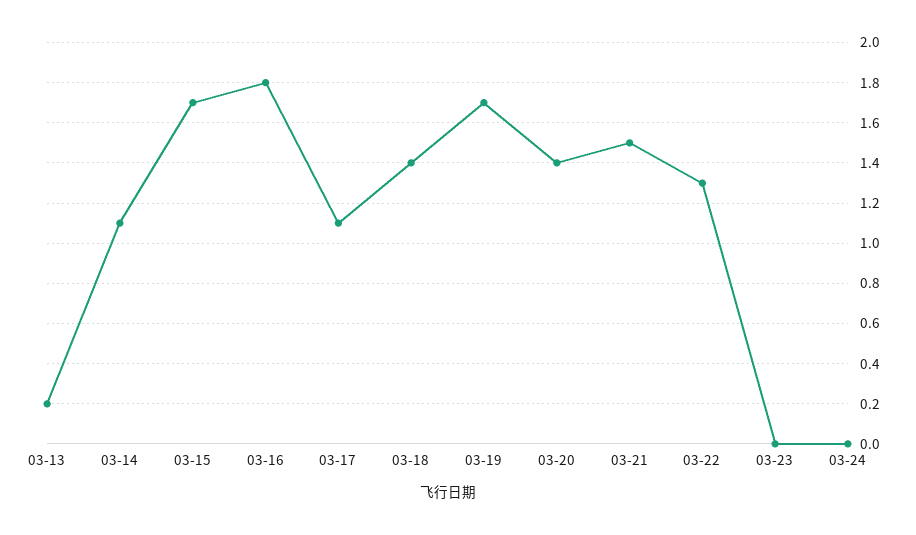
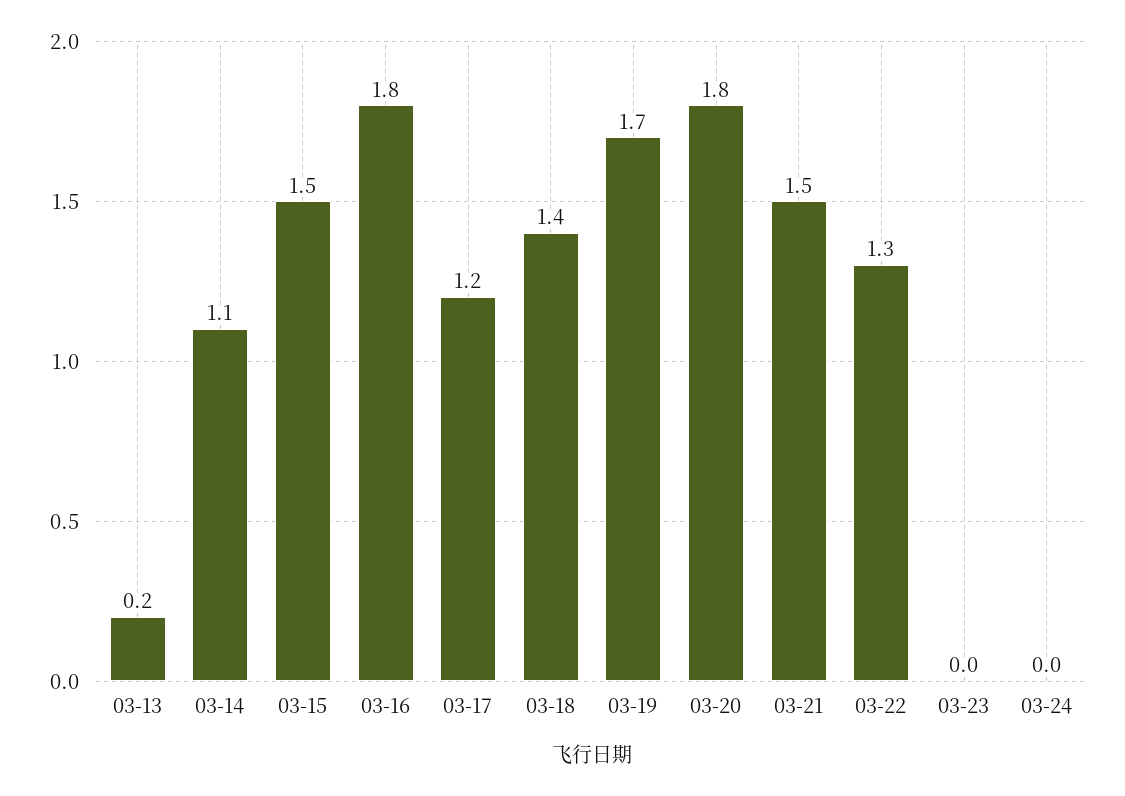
03-15: 1.7 -> 1.5
03-17: 1.1 -> 1.2
03-20: 1.4 -> 1.8

